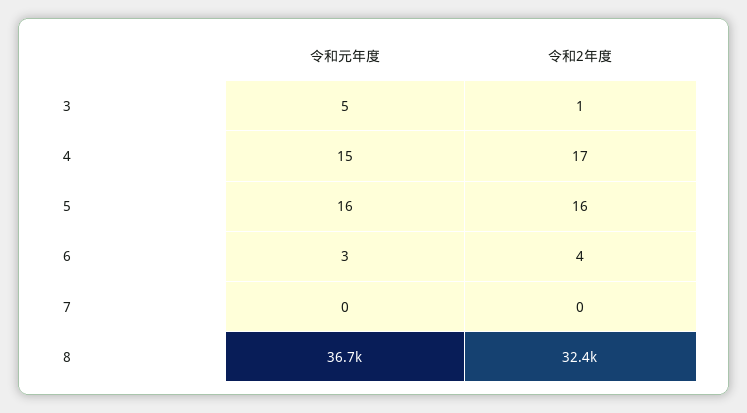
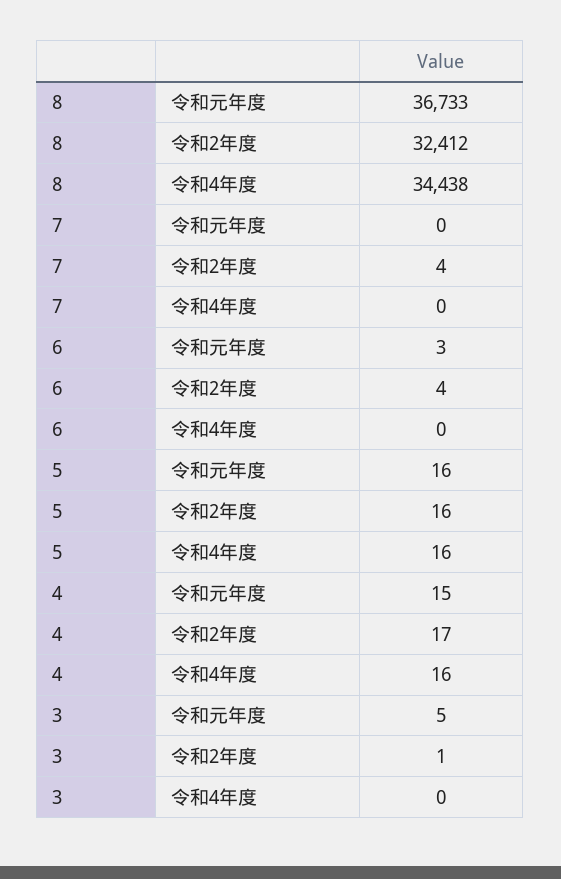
令和2年度, 7: 0 -> 4
令和4年度, 8: none -> 34438
令和4年度, 7: none -> 0
令和4年度, 6: none -> 0
令和4年度, 5: none -> 16
令和4年度, 4: none -> 16
令和4年度, 3: none -> 0

